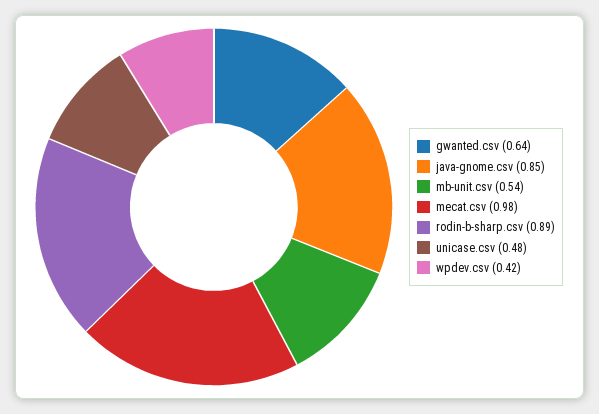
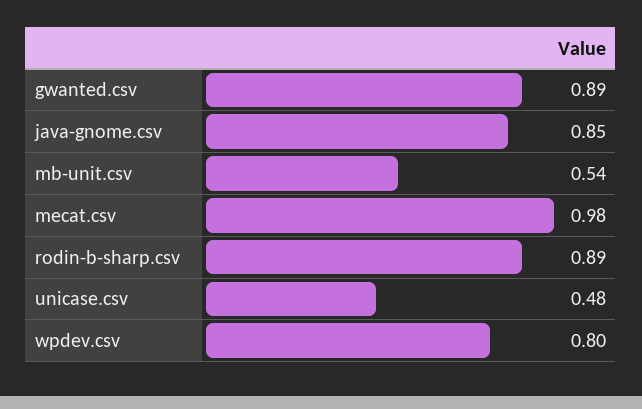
gwanted.csv: 0.64 -> 0.89
wpdev.csv: 0.42 -> 0.8

